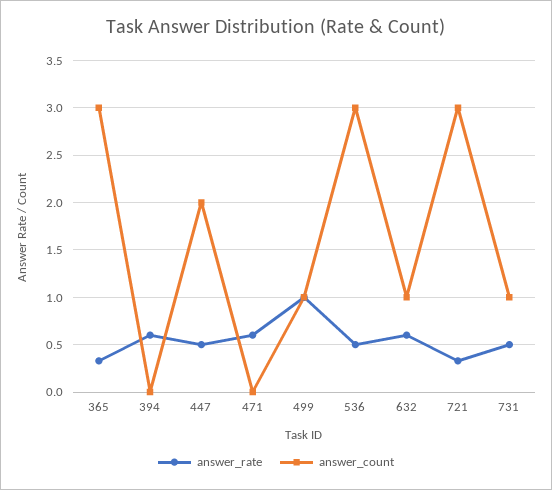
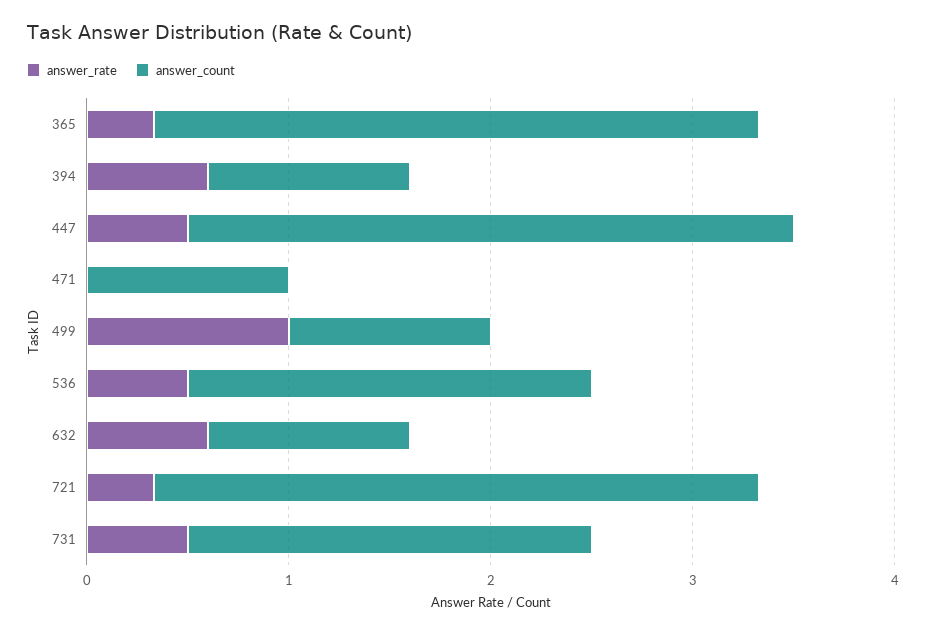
answer_count, 394: 0 -> 1
answer_count, 447: 2 -> 3
answer_rate, 471: 0.6 -> 0
answer_count, 471: 0 -> 1
answer_count, 536: 3 -> 2
answer_count, 731: 1 -> 2

